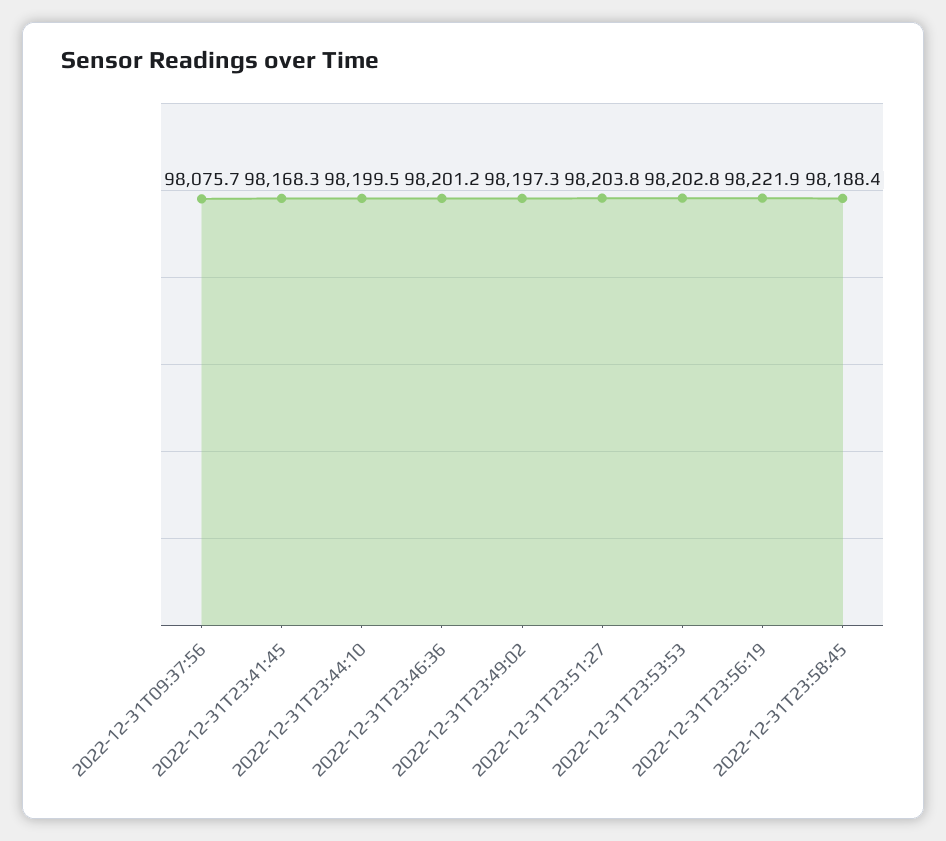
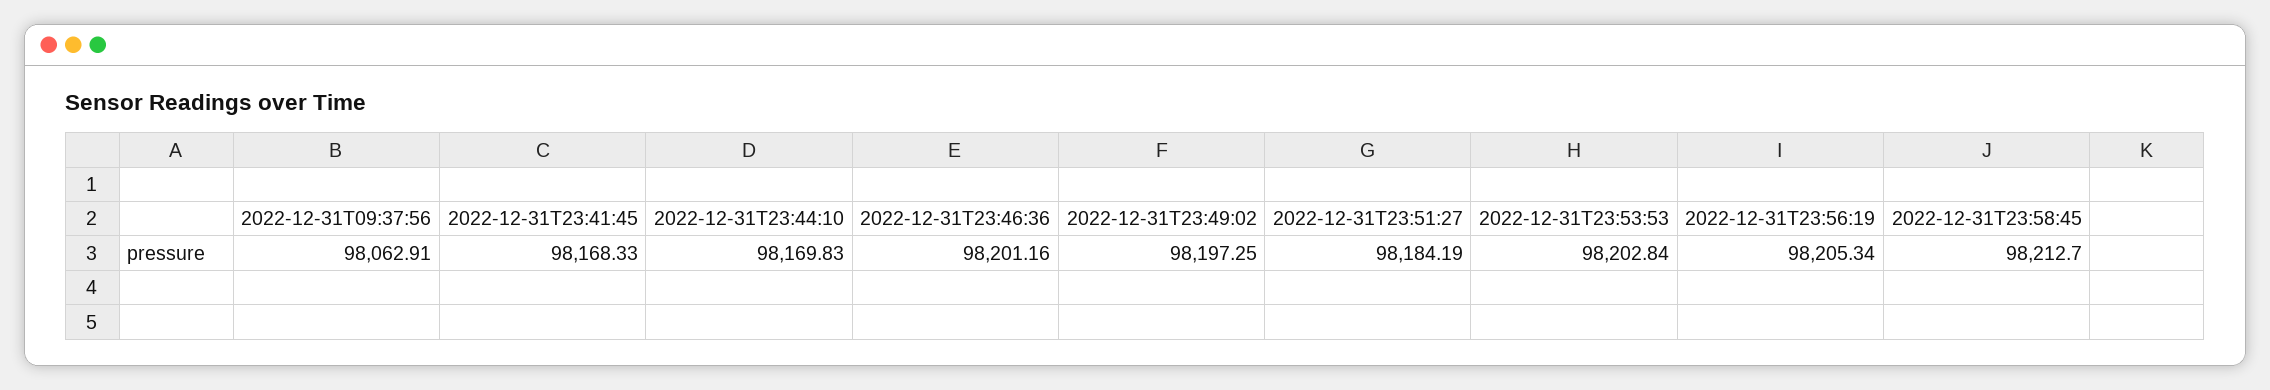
2022-12-31T09:37:56: 98075.7 -> 98062.91
2022-12-31T23:44:10: 98199.5 -> 98169.83
2022-12-31T23:51:27: 98203.8 -> 98184.19
2022-12-31T23:56:19: 98221.9 -> 98205.34
2022-12-31T23:58:45: 98188.4 -> 98212.7

